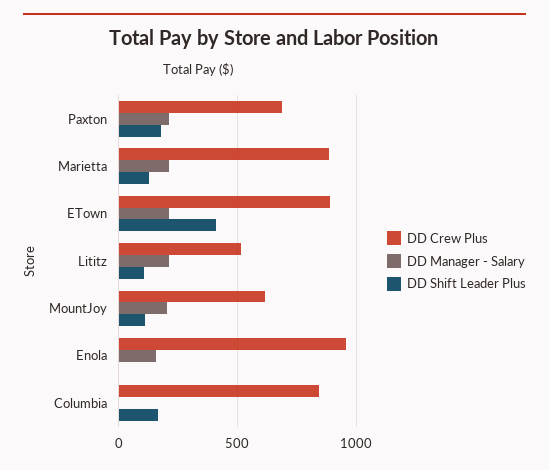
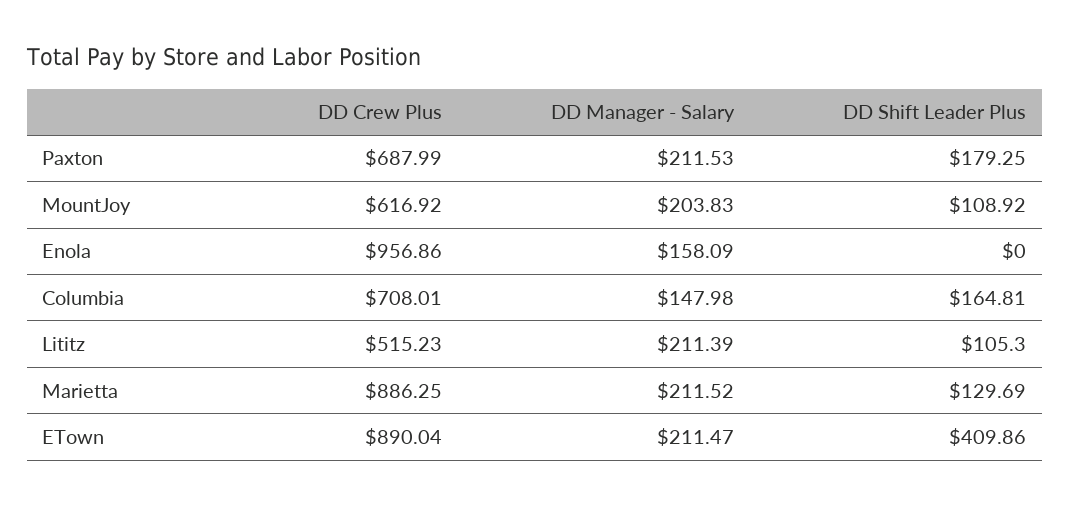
DD Crew Plus, Columbia: 850 -> 708.01
DD Manager - Salary, Columbia: 0 -> 147.98

